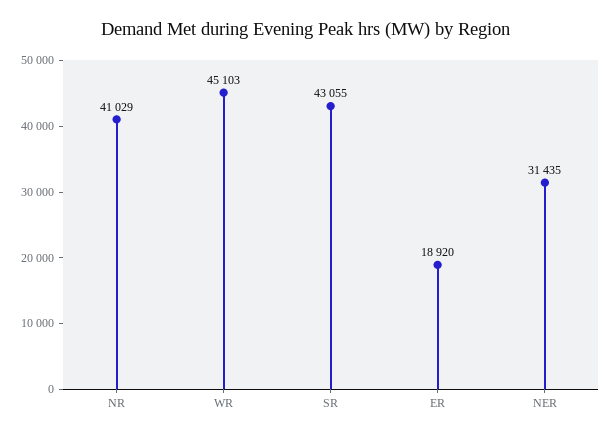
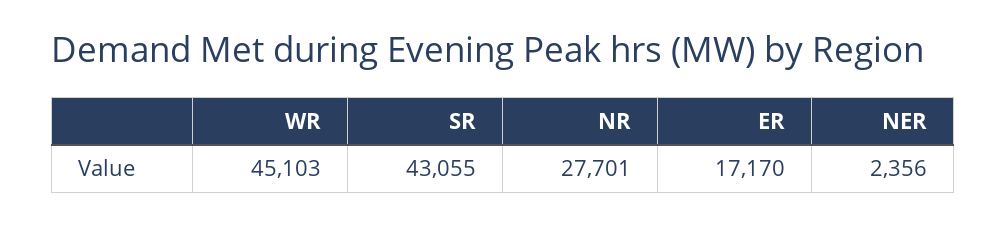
NR: 41029 -> 27701
ER: 18920 -> 17170
NER: 31435 -> 2356

